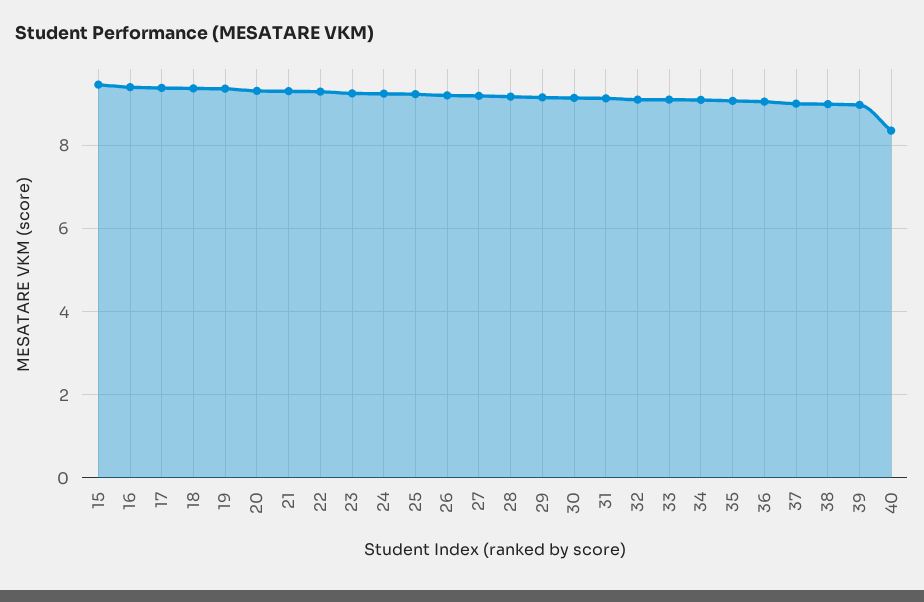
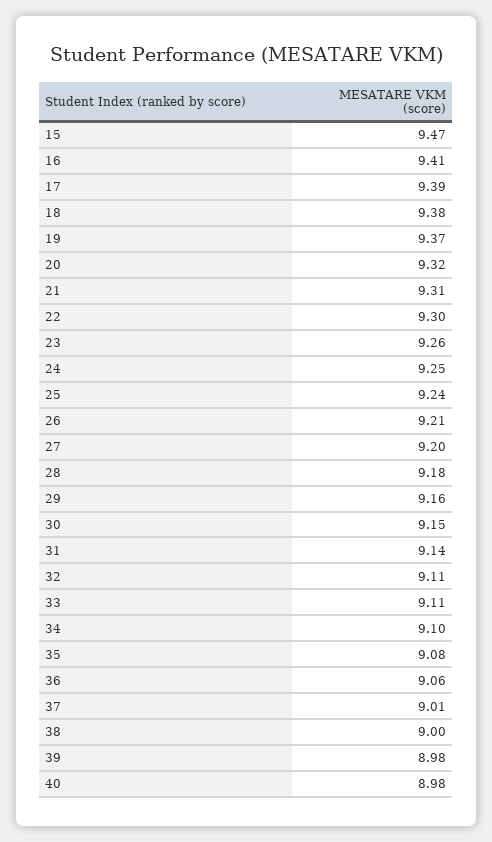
40: 8.4 -> 8.98

